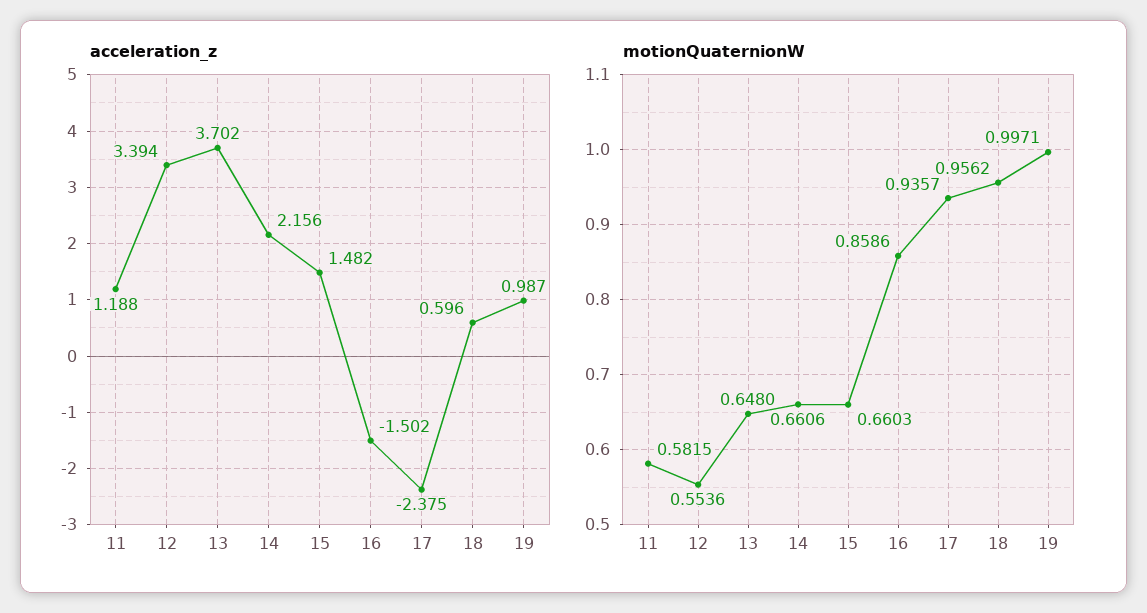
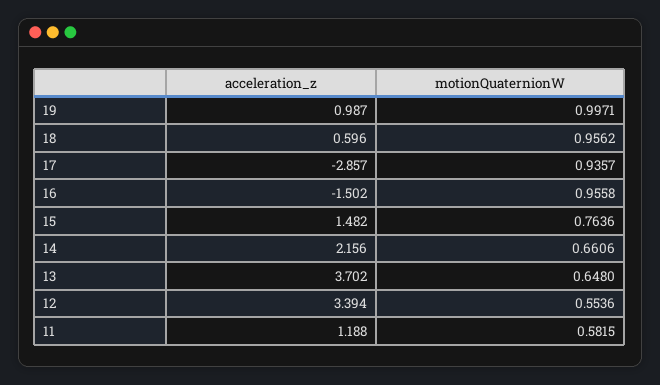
acceleration_z, 17: -2.375 -> -2.857
motionQuaternionW, 15: 0.6603 -> 0.7636
motionQuaternionW, 16: 0.8586 -> 0.9558

